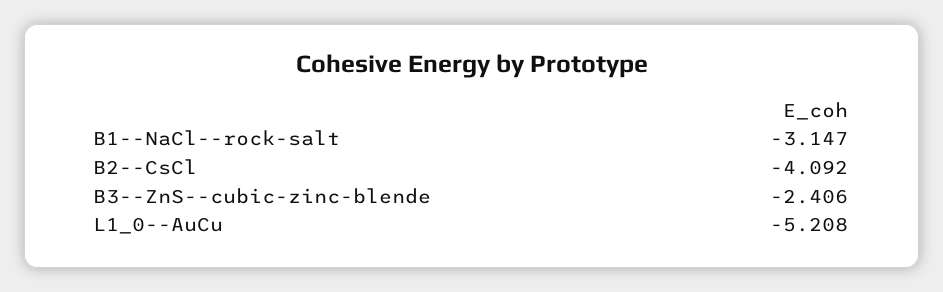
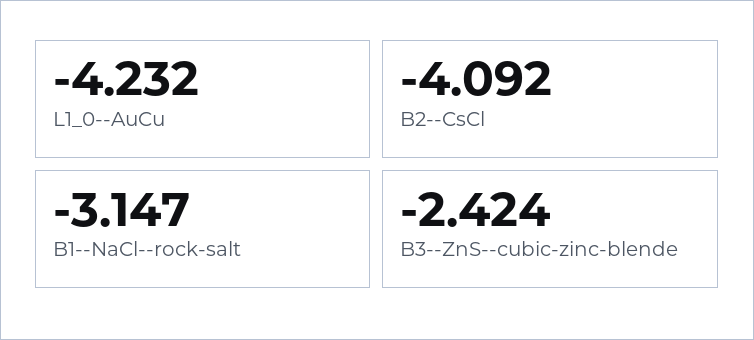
B3--ZnS--cubic-zinc-blende: -2.406 -> -2.424
L1_0--AuCu: -5.208 -> -4.232

